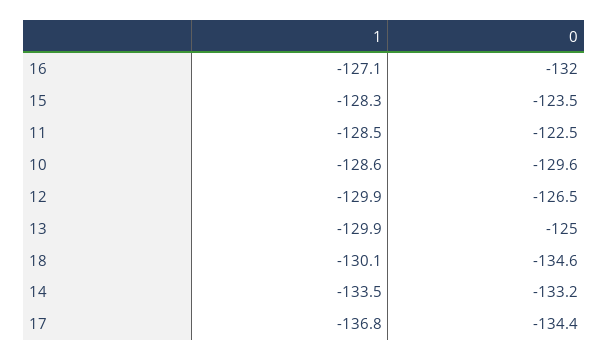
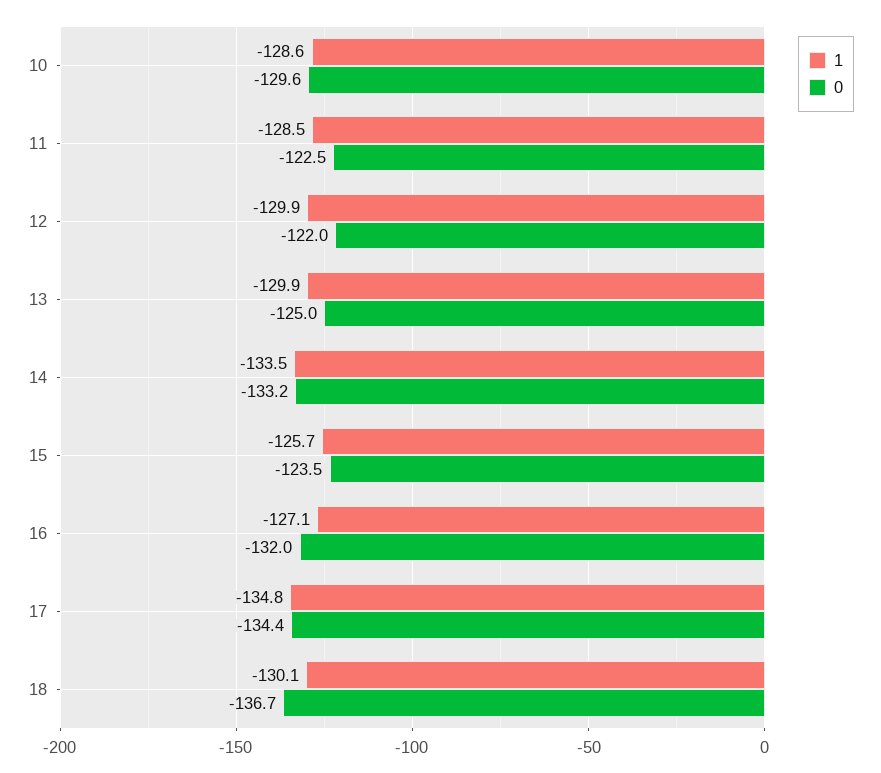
1, 15: -128.3 -> -125.7
0, 12: -126.5 -> -122
0, 18: -134.6 -> -136.7
1, 17: -136.8 -> -134.8

